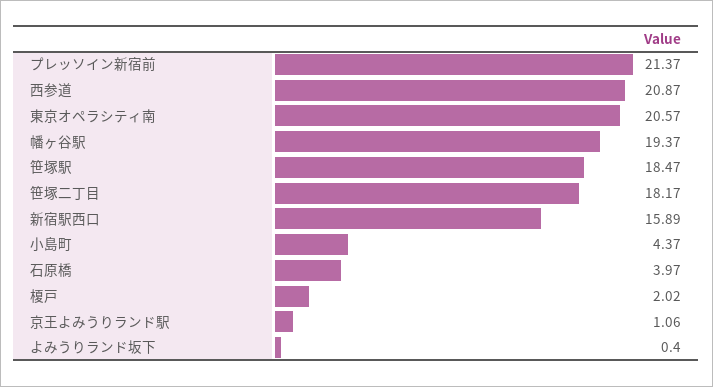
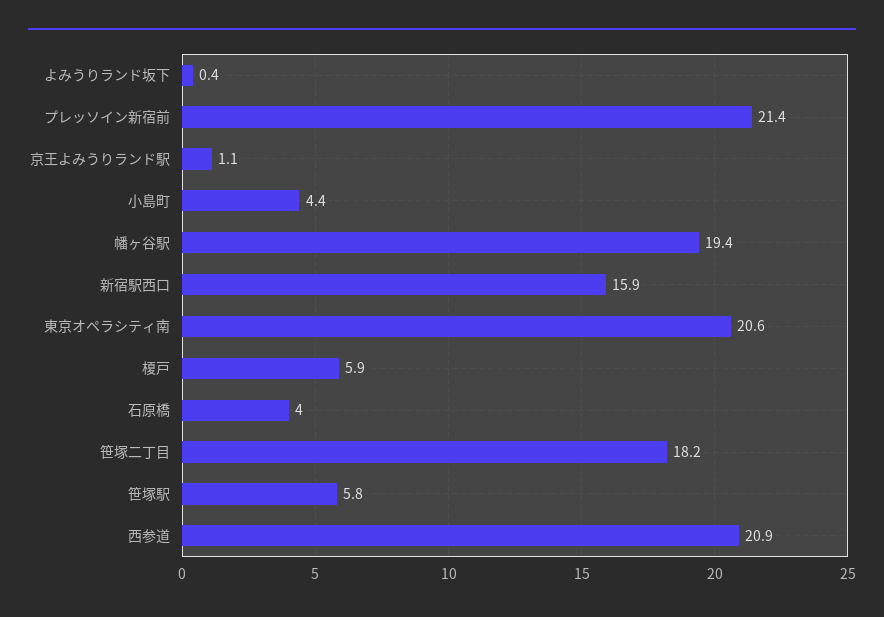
笹塚駅: 18.47 -> 5.8
榎戸: 2.02 -> 5.9

